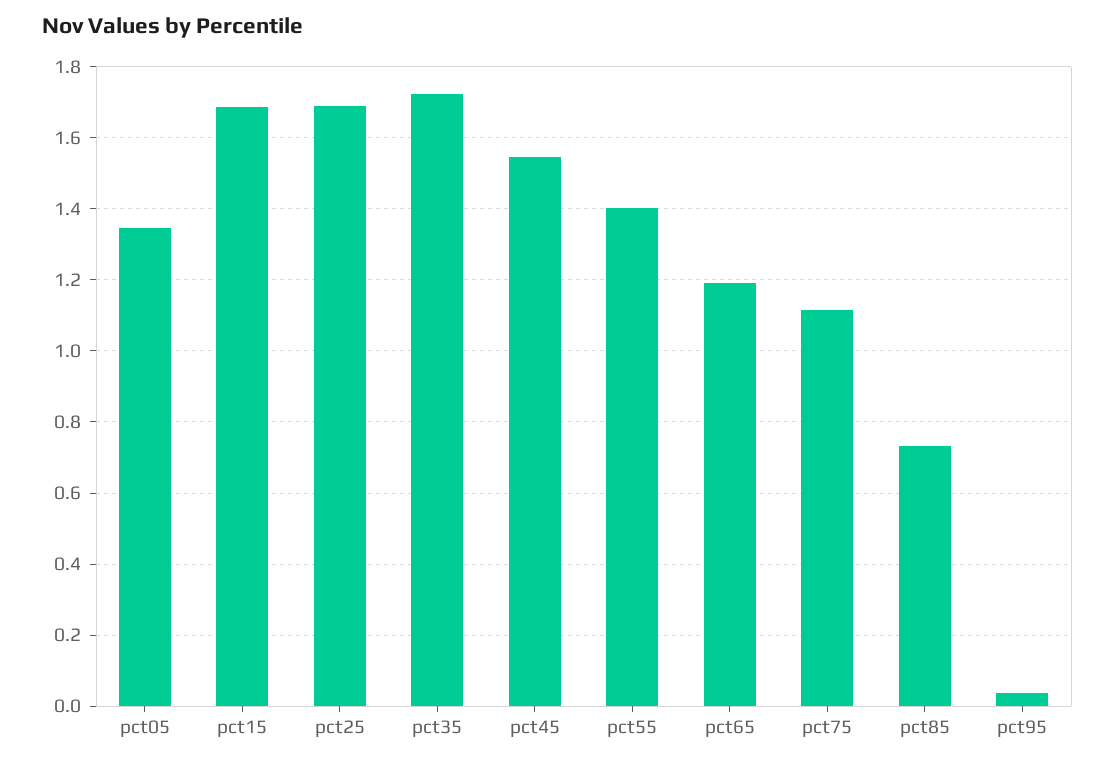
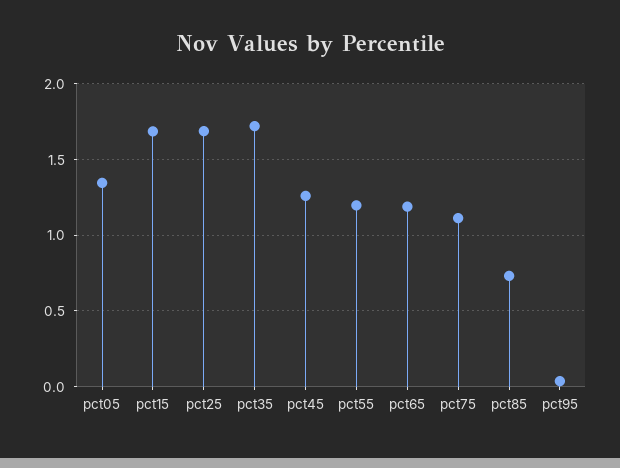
pct45: 1.54 -> 1.25
pct55: 1.4 -> 1.2

